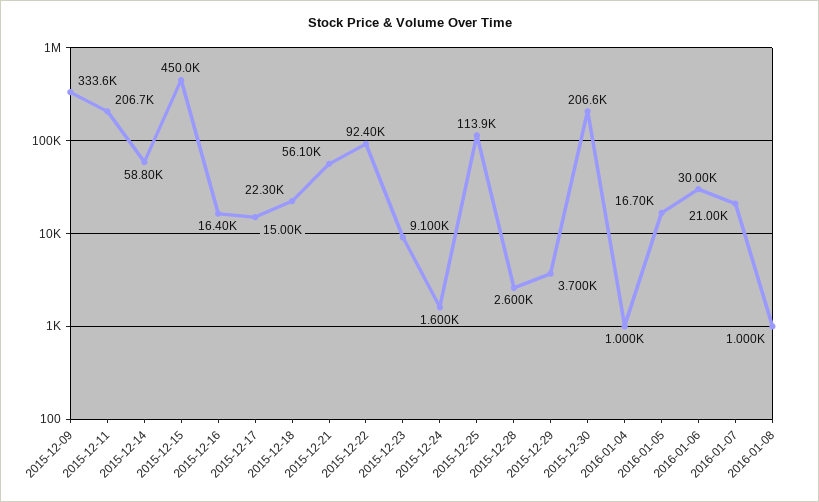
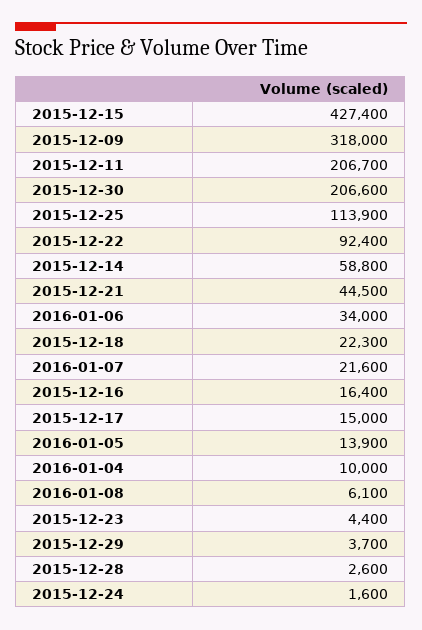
2015-12-09: 333600 -> 318000
2015-12-15: 450000 -> 427400
2015-12-21: 56100 -> 44500
2015-12-23: 9100 -> 4400
2016-01-04: 1000 -> 10000
2016-01-05: 16700 -> 13900
2016-01-06: 30000 -> 34000
2016-01-07: 21000 -> 21600
2016-01-08: 1000 -> 6100

